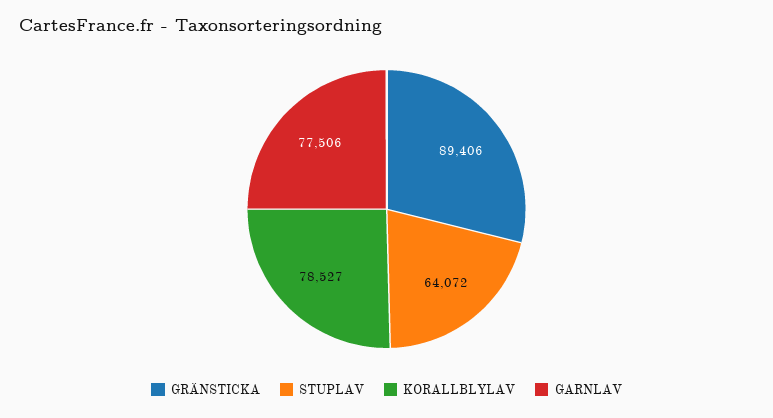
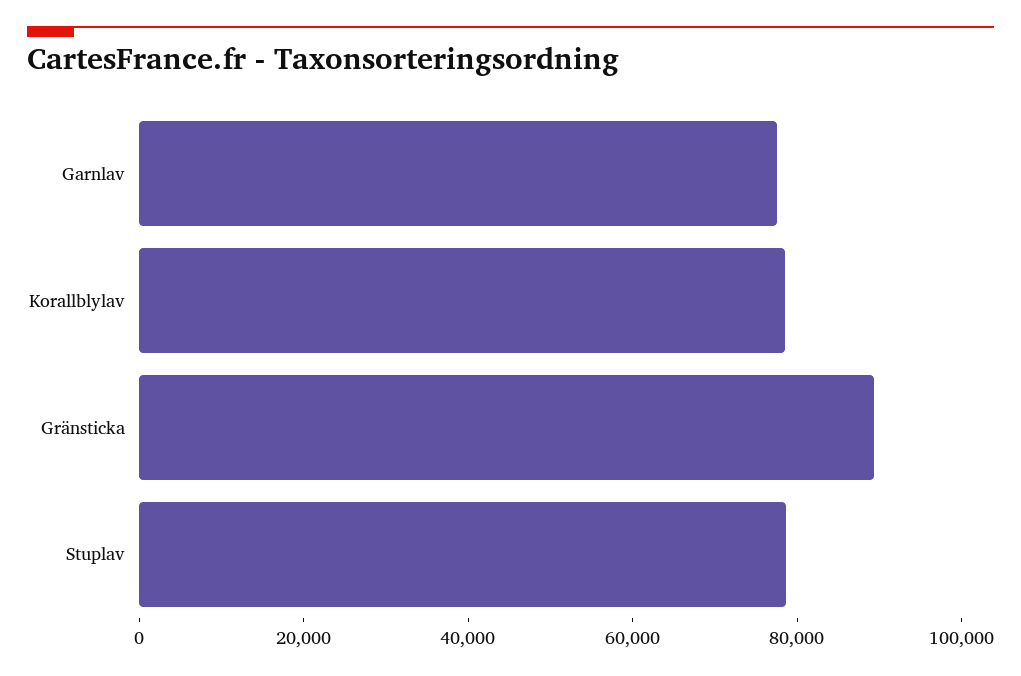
STUPLAV: 64072 -> 80000

